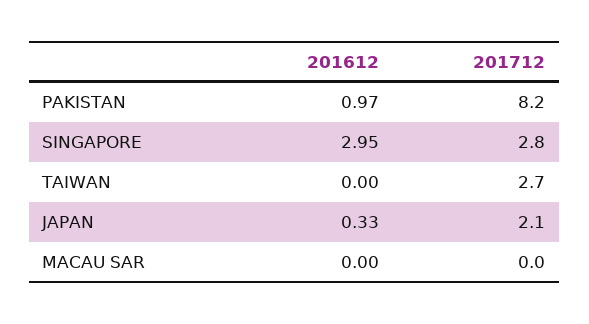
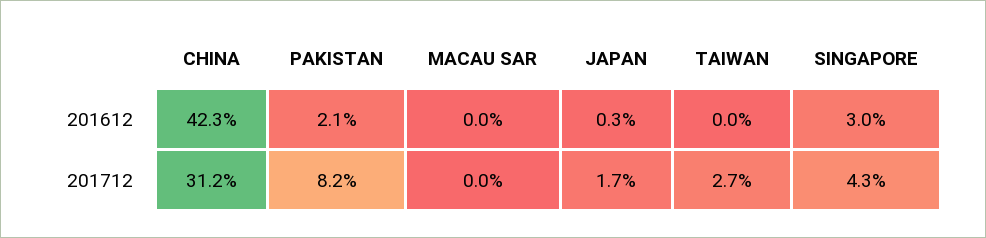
201612, PAKISTAN: 0.97 -> 2.1
201712, SINGAPORE: 2.8 -> 4.3
201712, JAPAN: 2.1 -> 1.7
201612, CHINA: none -> 42.3
201712, CHINA: none -> 31.2

